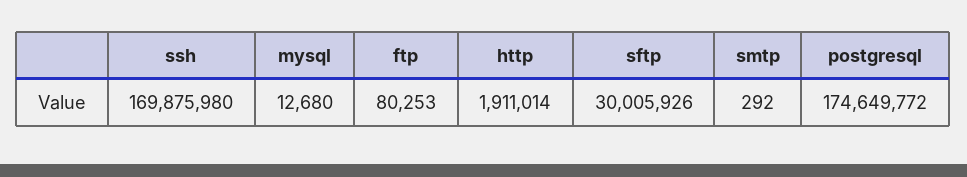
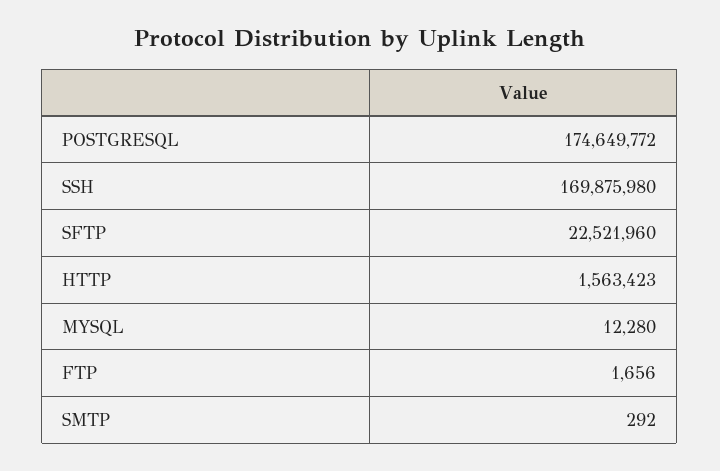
mysql: 12680 -> 12280
ftp: 80253 -> 1656
http: 1911014 -> 1563423
sftp: 30005926 -> 22521960

